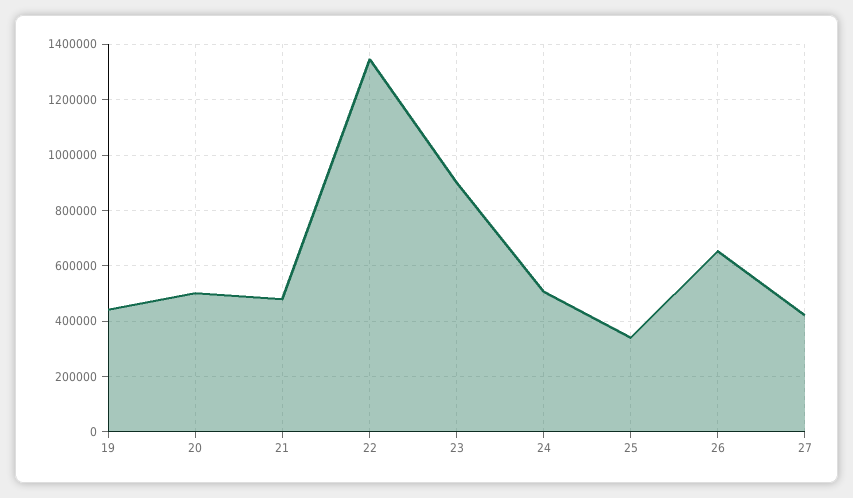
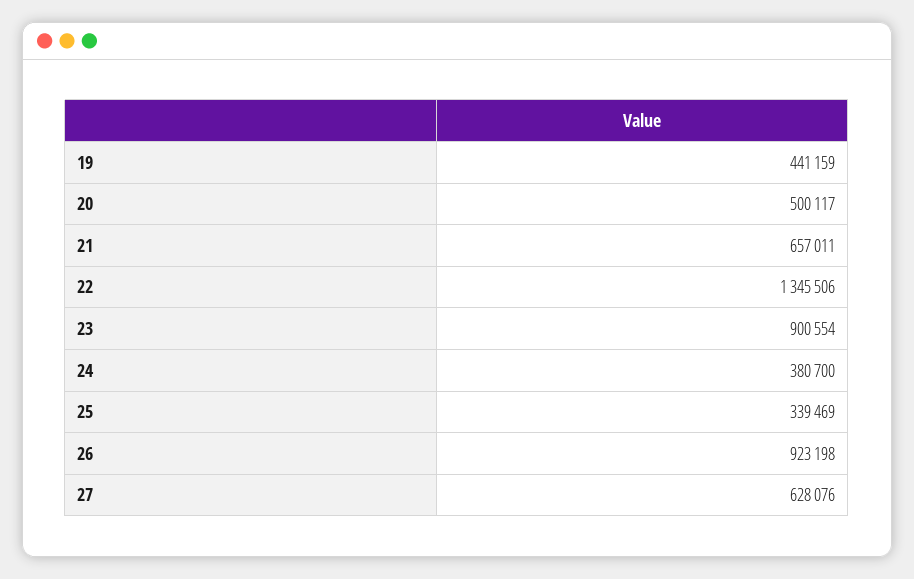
21: 475000 -> 657011
24: 500000 -> 380700
26: 650000 -> 923198
27: 425000 -> 628076

